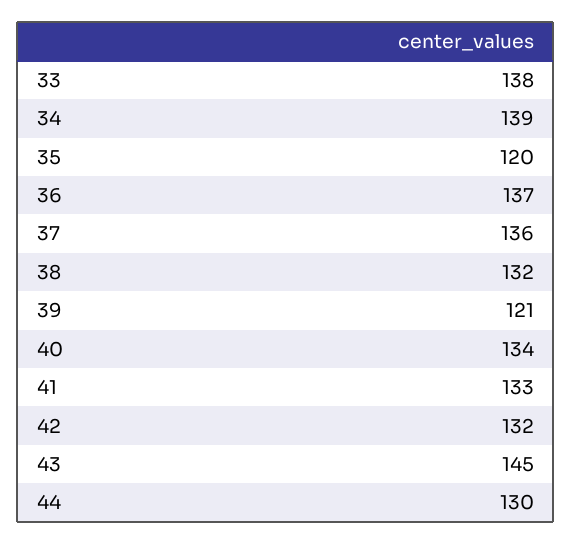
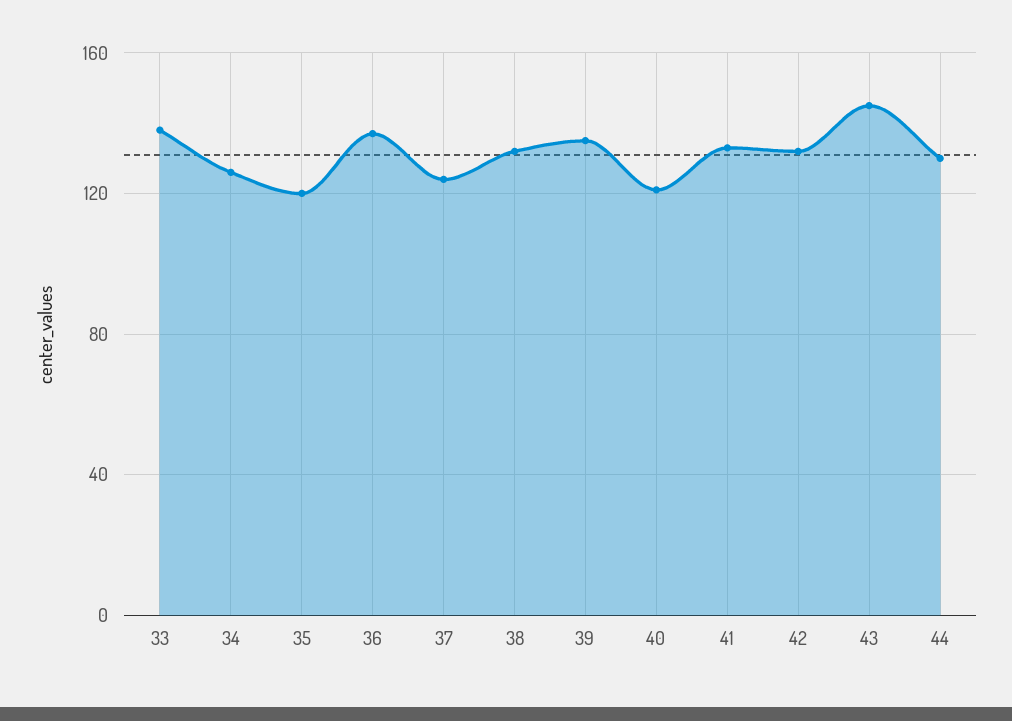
34: 139 -> 125
37: 136 -> 125
39: 121 -> 135
40: 134 -> 120

